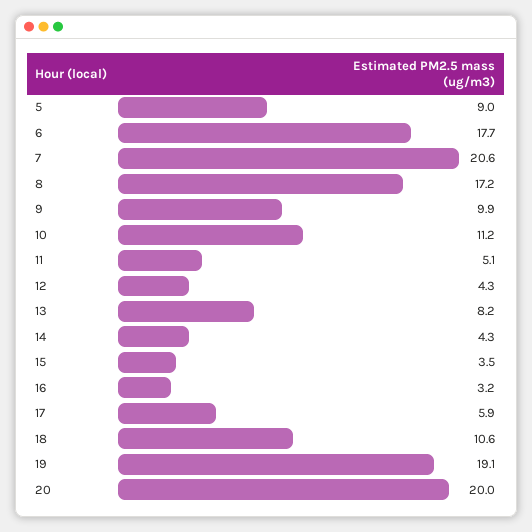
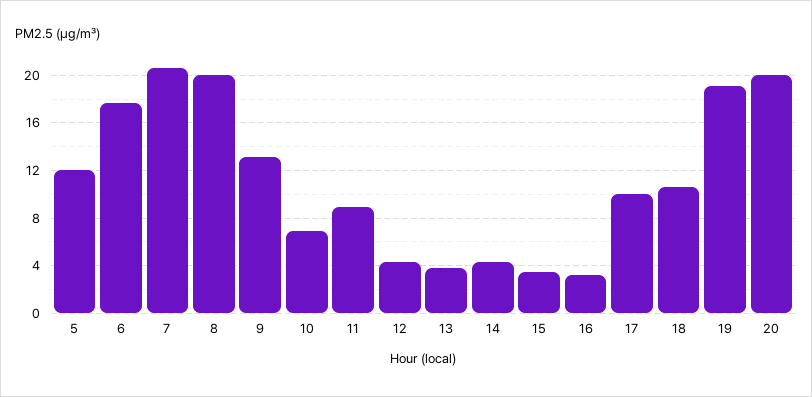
5: 9 -> 12
8: 17.2 -> 20
9: 9.9 -> 13
10: 11.2 -> 7
11: 5.1 -> 9
13: 8.2 -> 4
17: 5.9 -> 10

